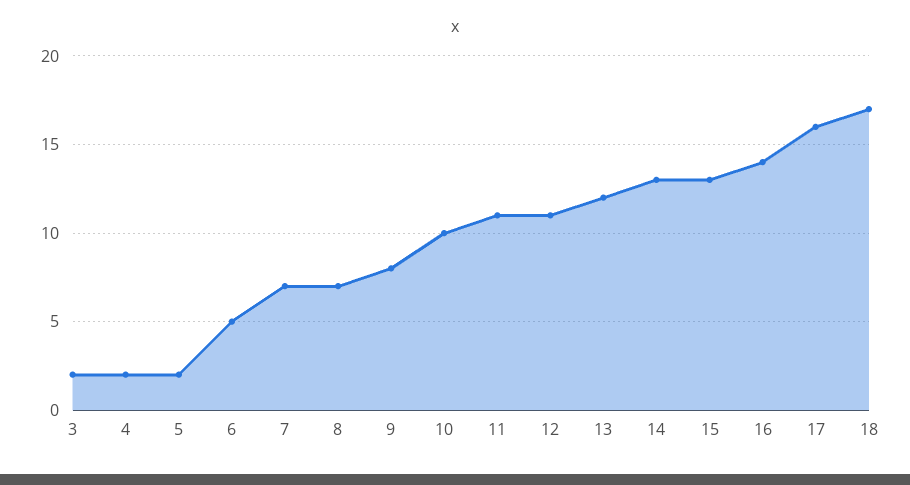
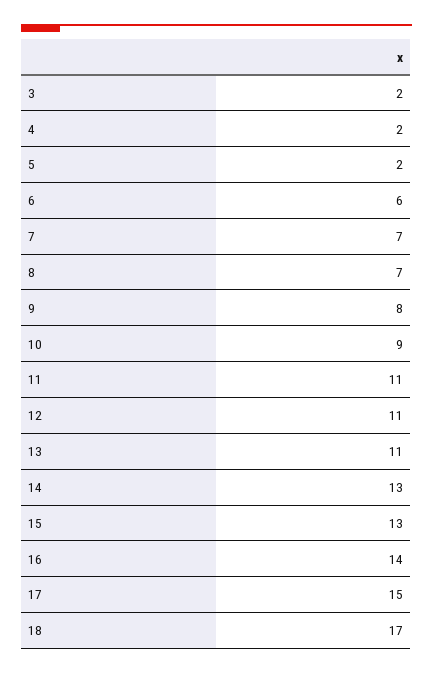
6: 5 -> 6
10: 10 -> 9
13: 12 -> 11
17: 16 -> 15

